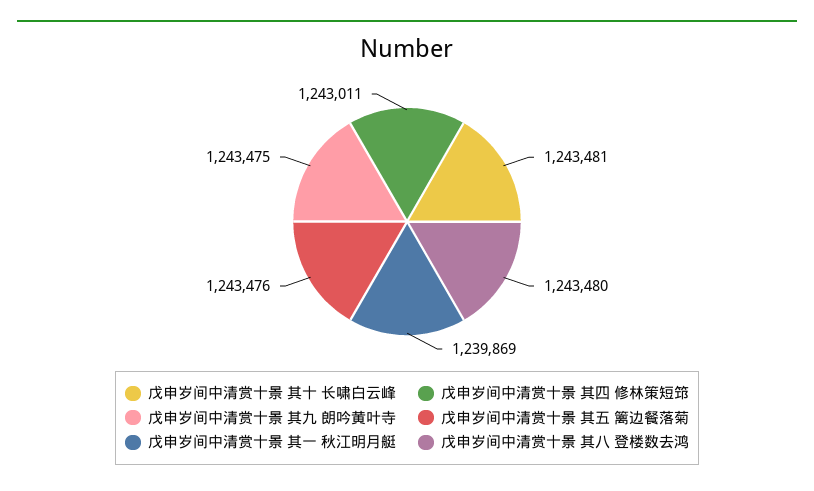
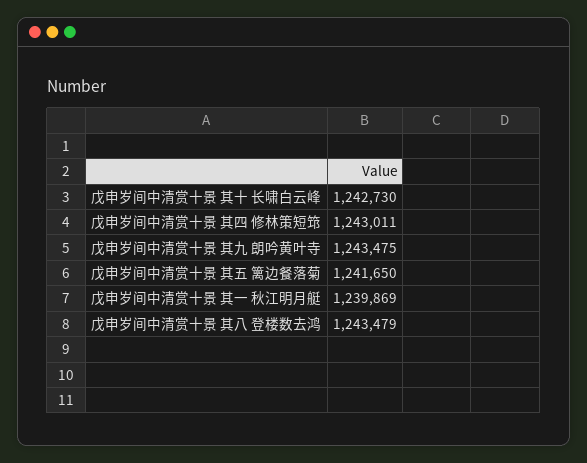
戊申岁间中清赏十景 其十 长啸白云峰: 1243481 -> 1242730
戊申岁间中清赏十景 其五 篱边餐落菊: 1243476 -> 1241650
戊申岁间中清赏十景 其八 登楼数去鸿: 1243480 -> 1243479

